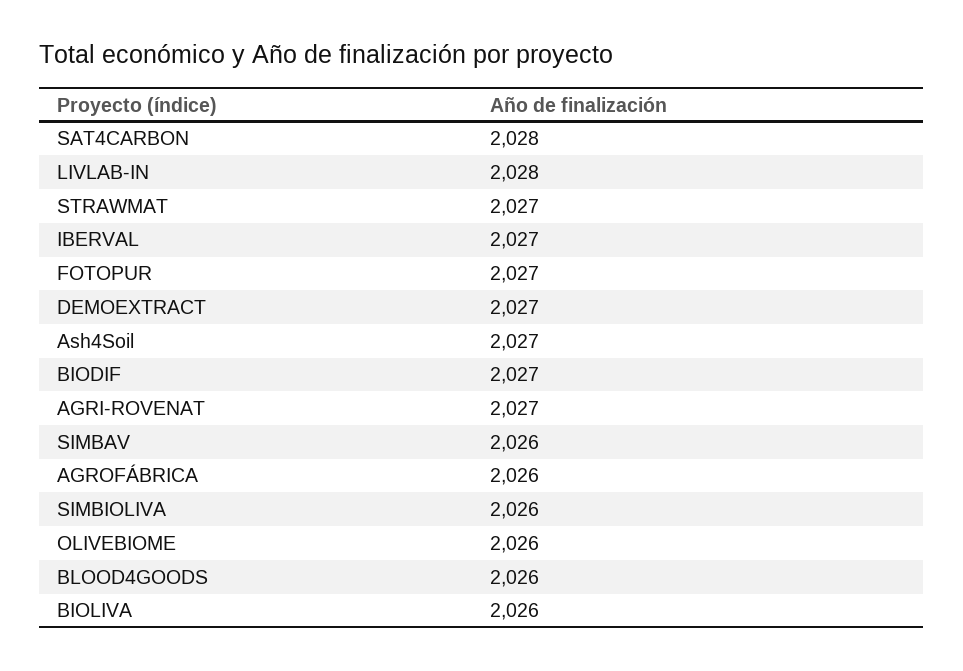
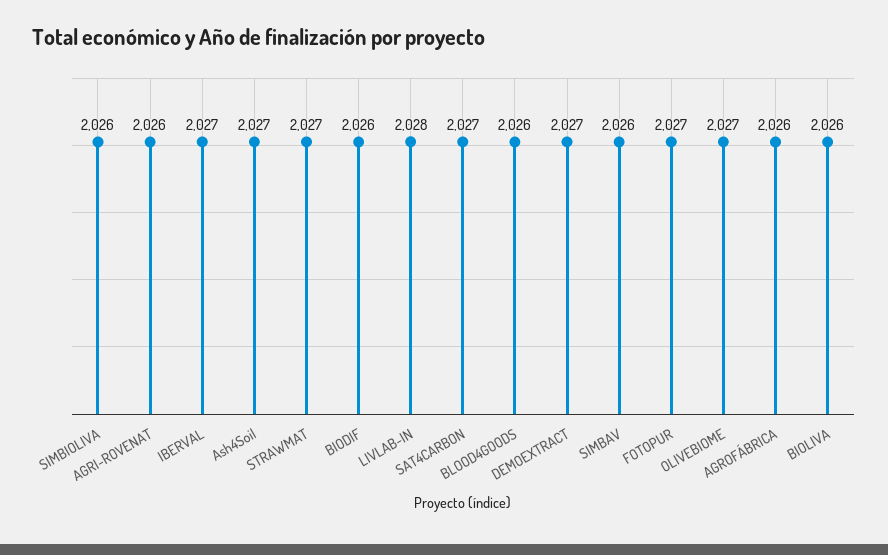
SAT4CARBON: 2028 -> 2027
BIODIF: 2027 -> 2026
AGRI-ROVENAT: 2027 -> 2026
OLIVEBIOME: 2026 -> 2027

